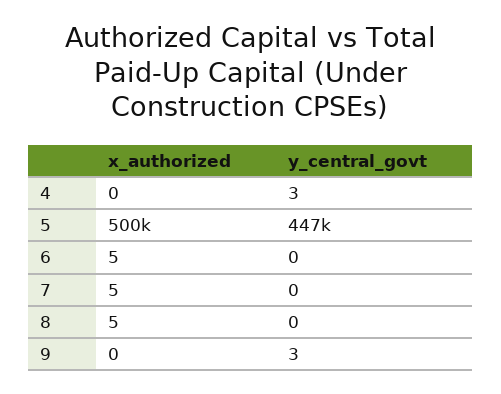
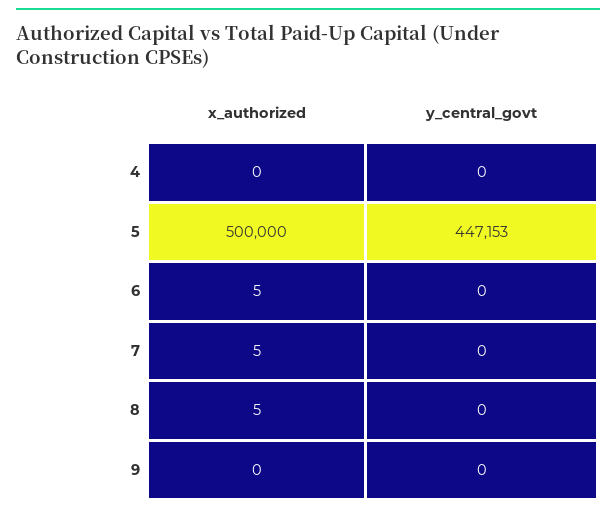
y_central_govt, 4: 3 -> 0
y_central_govt, 9: 3 -> 0

